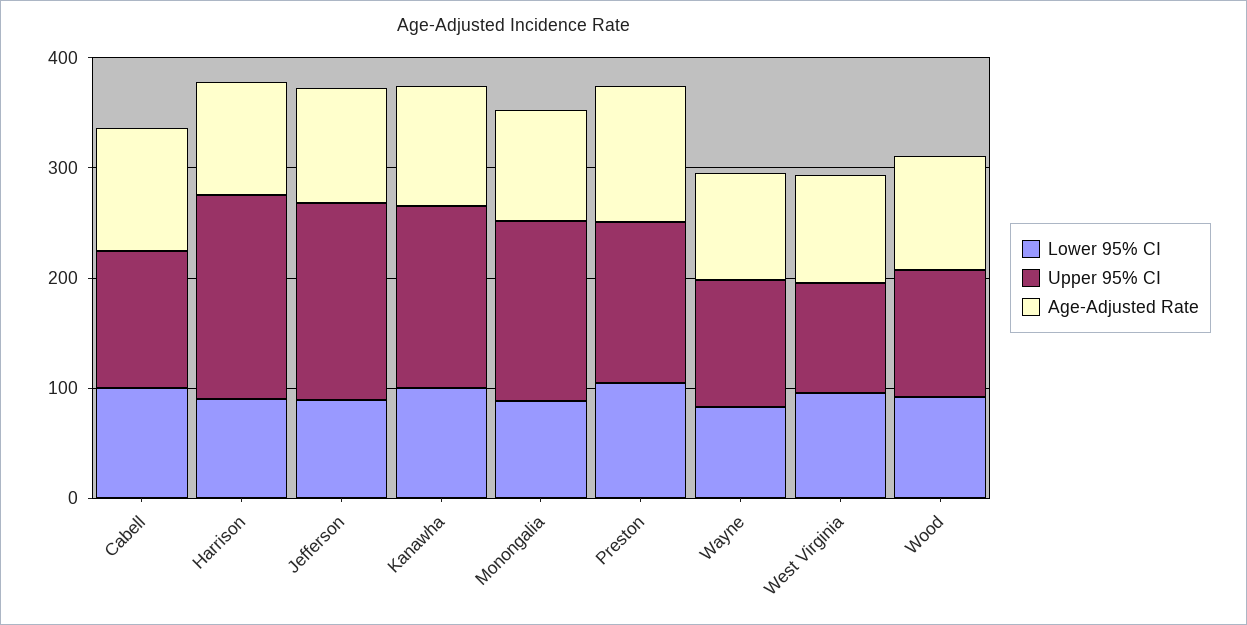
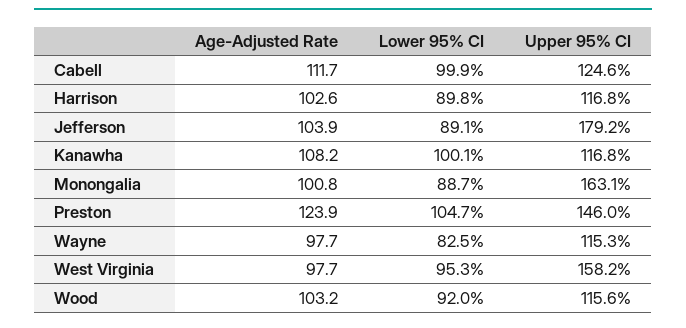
Upper 95% CI, Harrison: 180 -> 116.8
Upper 95% CI, Kanawha: 160 -> 116.8
Upper 95% CI, West Virginia: 100 -> 158.2

